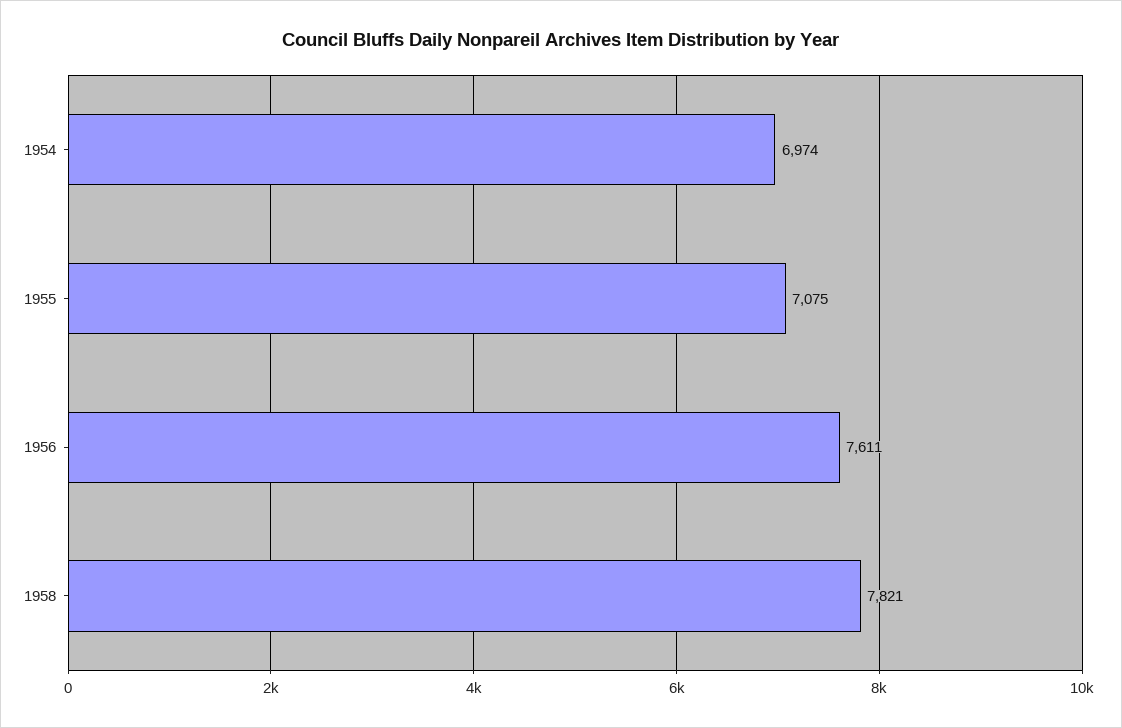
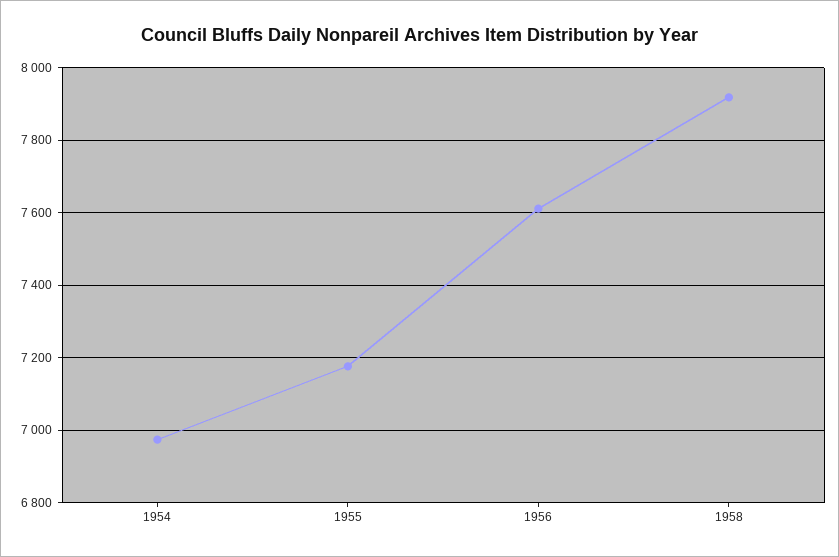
1955: 7075 -> 7180
1958: 7821 -> 7920

